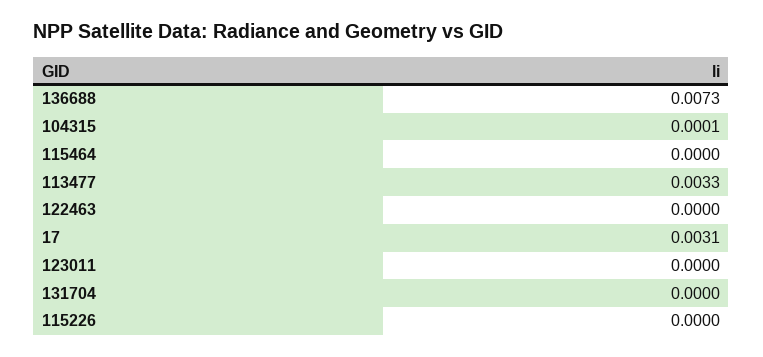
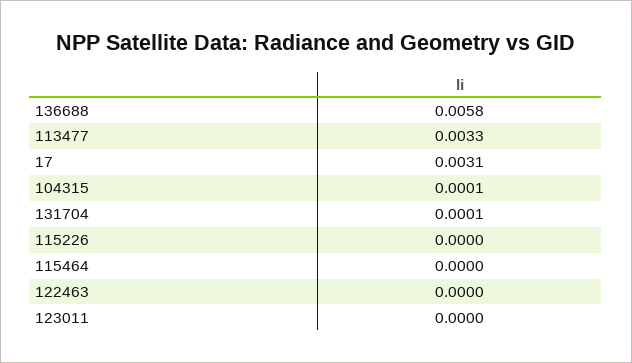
136688: 0.0073 -> 0.0058
131704: 0 -> 0.0001

